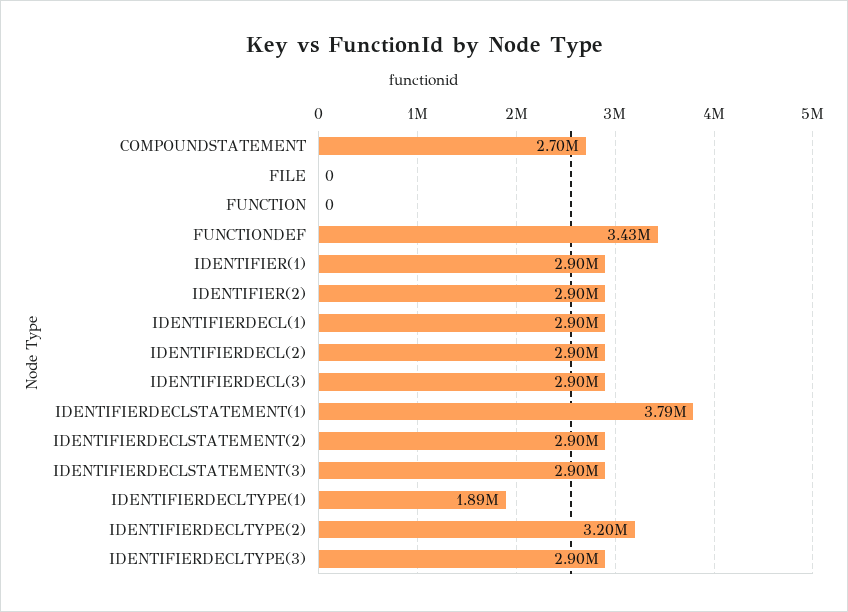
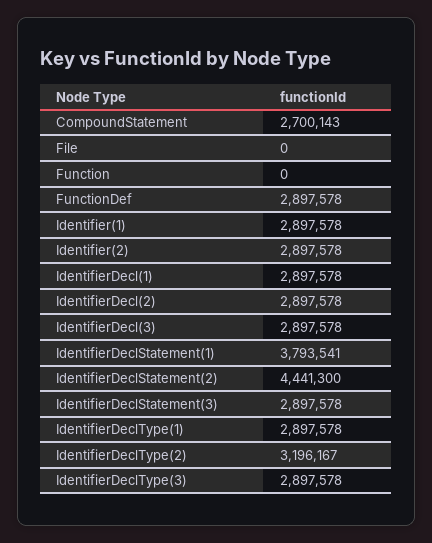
FUNCTIONDEF: 3430000 -> 2897578
IDENTIFIERDECLSTATEMENT(2): 2900000 -> 4441300
IDENTIFIERDECLTYPE(1): 1890000 -> 2897578

